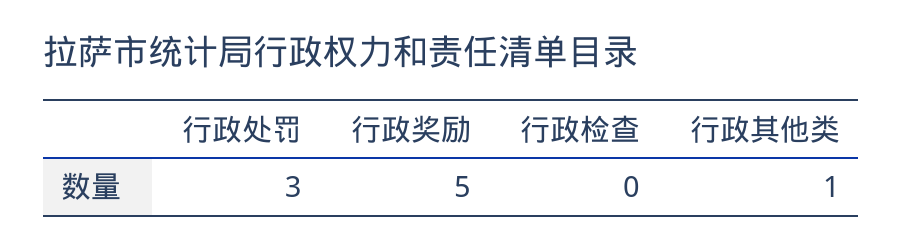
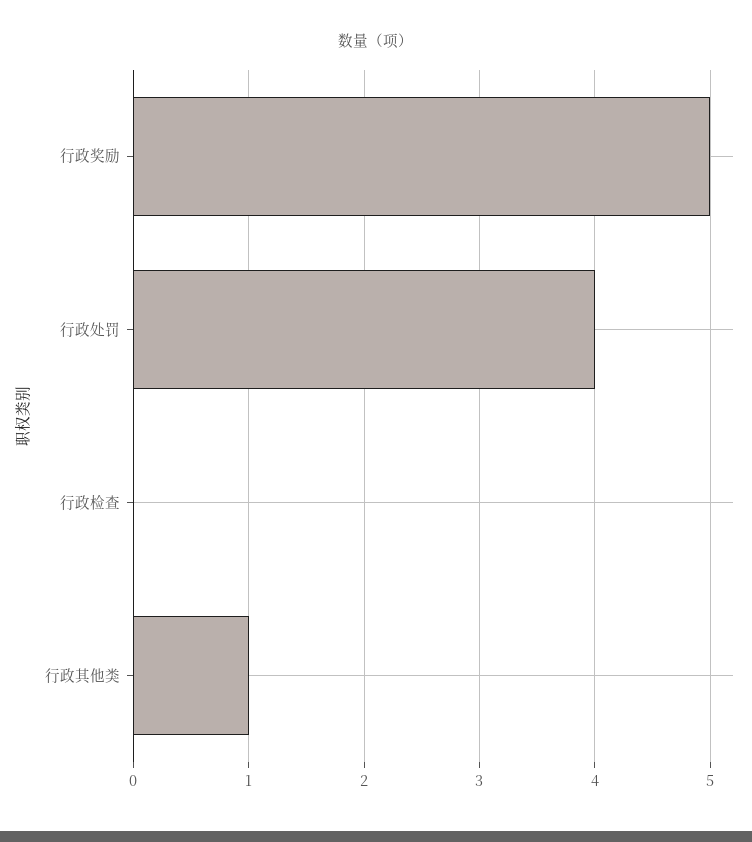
行政处罚: 3 -> 4

